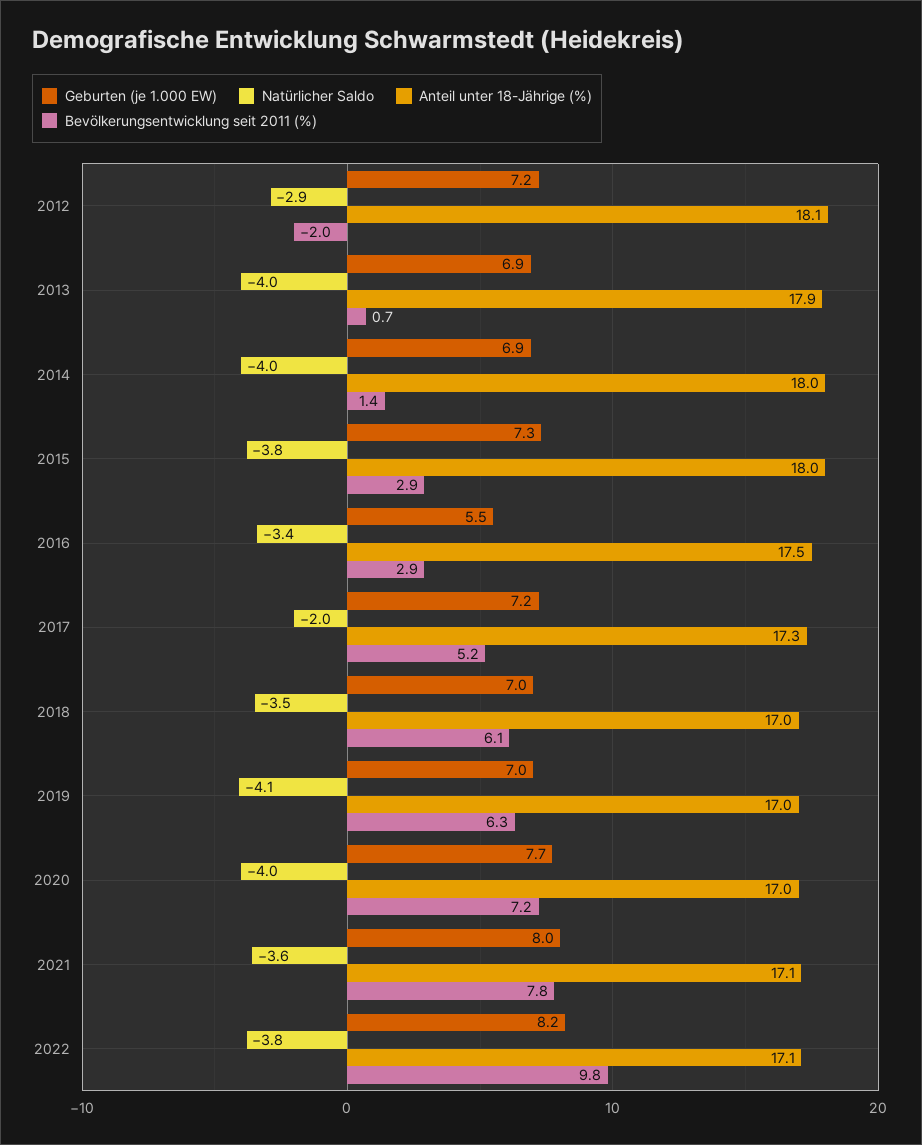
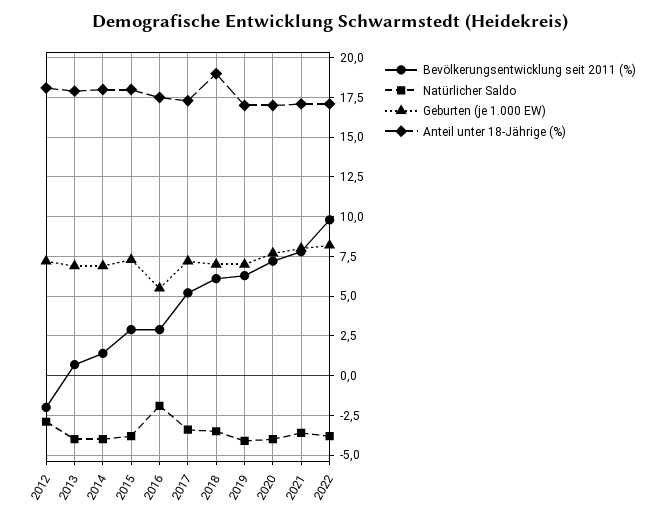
Natürlicher Saldo, 2016: -3.4 -> -2
Natürlicher Saldo, 2017: -2 -> -3.5
Anteil unter 18-Jährige (%), 2018: 17 -> 19

